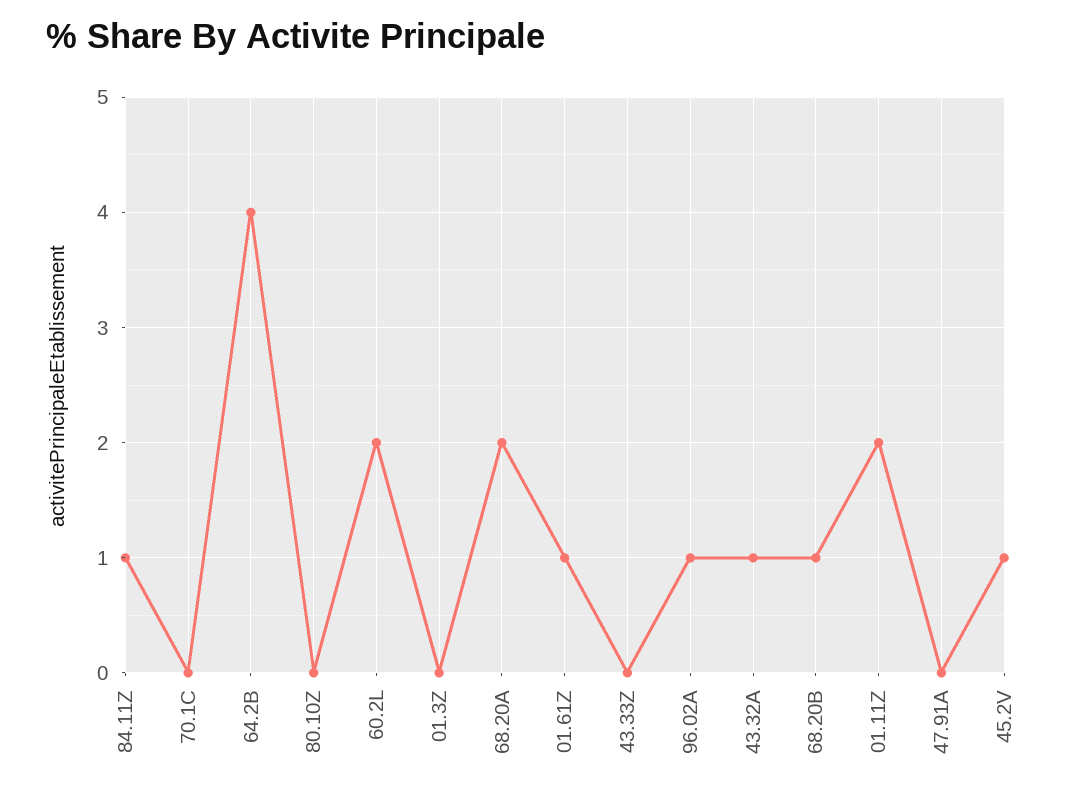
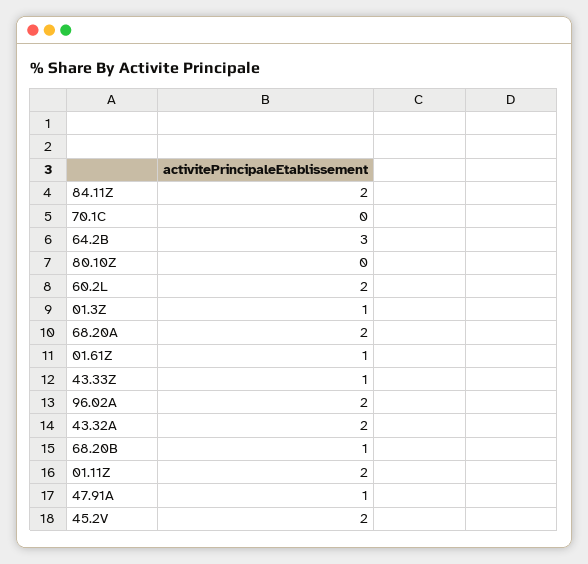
84.11Z: 1 -> 2
64.2B: 4 -> 3
01.3Z: 0 -> 1
43.33Z: 0 -> 1
96.02A: 1 -> 2
43.32A: 1 -> 2
47.91A: 0 -> 1
45.2V: 1 -> 2

